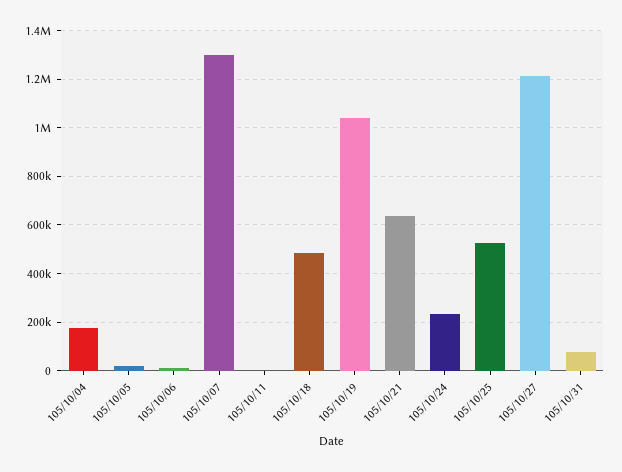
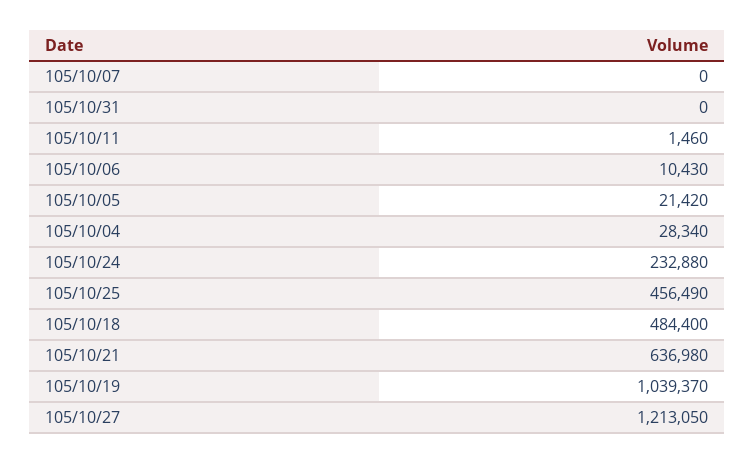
105/10/04: 175000 -> 28340
105/10/07: 1300000 -> 0
105/10/25: 525000 -> 456490
105/10/31: 75000 -> 0

